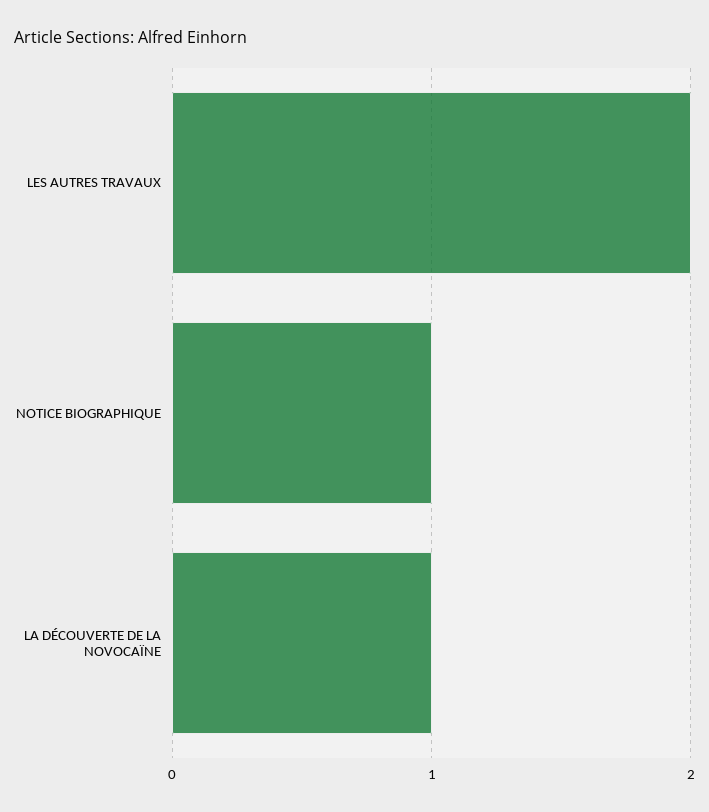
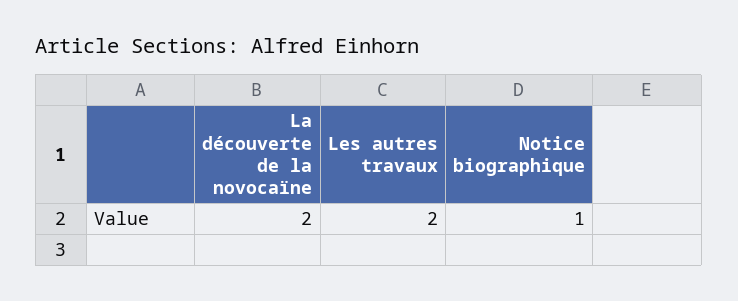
LA DÉCOUVERTE DE LA NOVOCAÏNE: 1 -> 2

